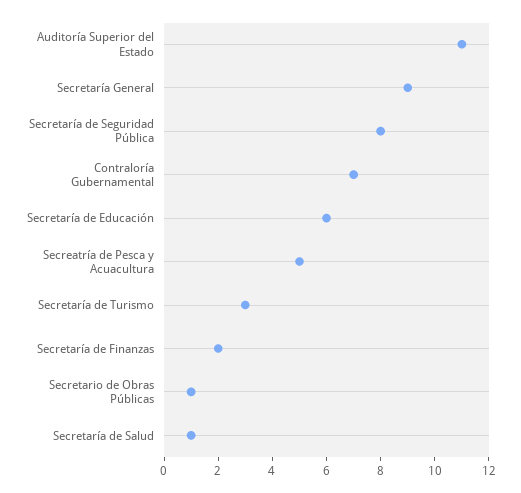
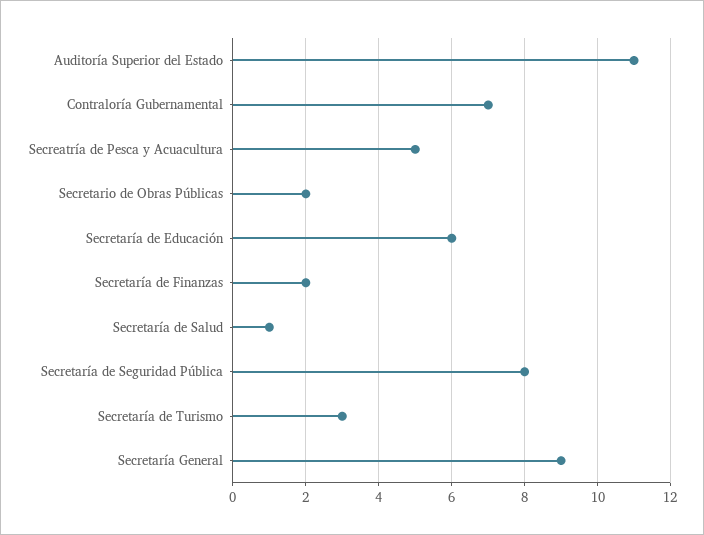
Secretario de Obras Públicas: 1 -> 2

